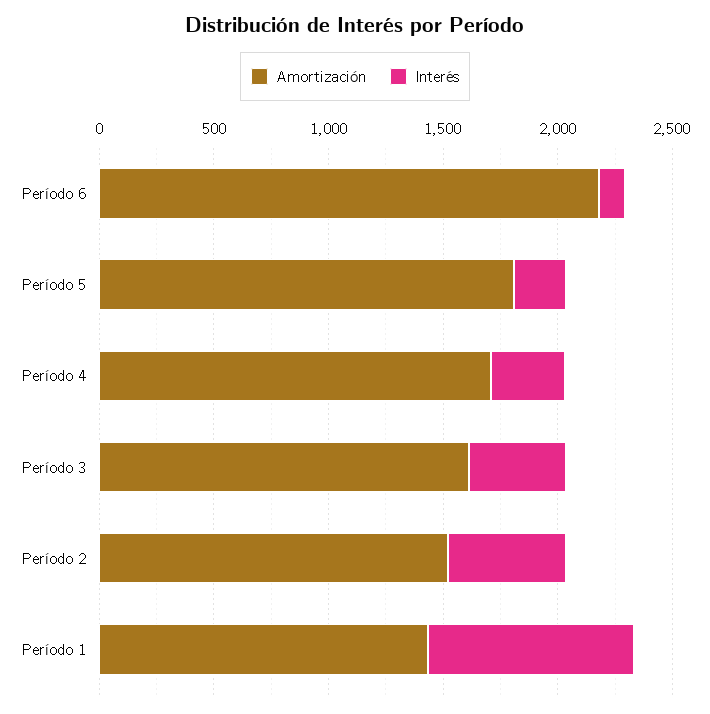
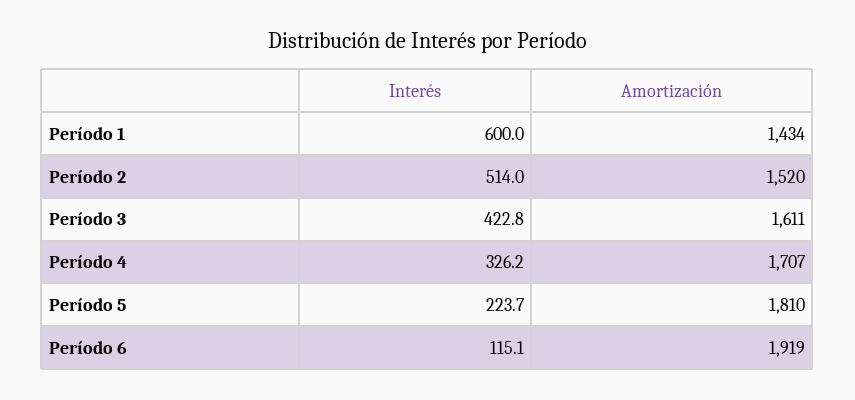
Amortización, Período 6: 2200 -> 1919
Interés, Período 1: 900 -> 600

